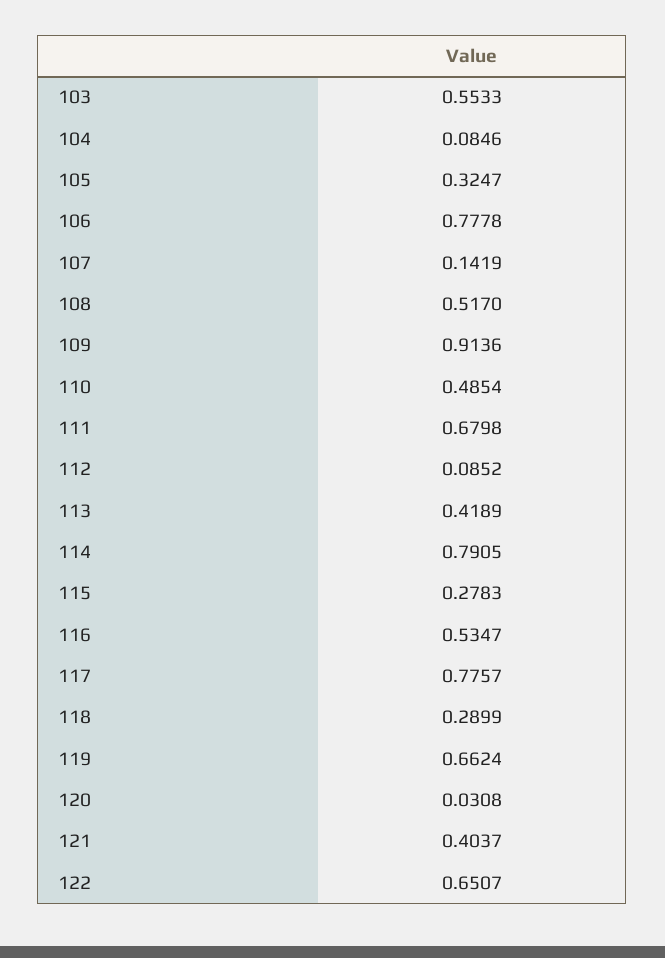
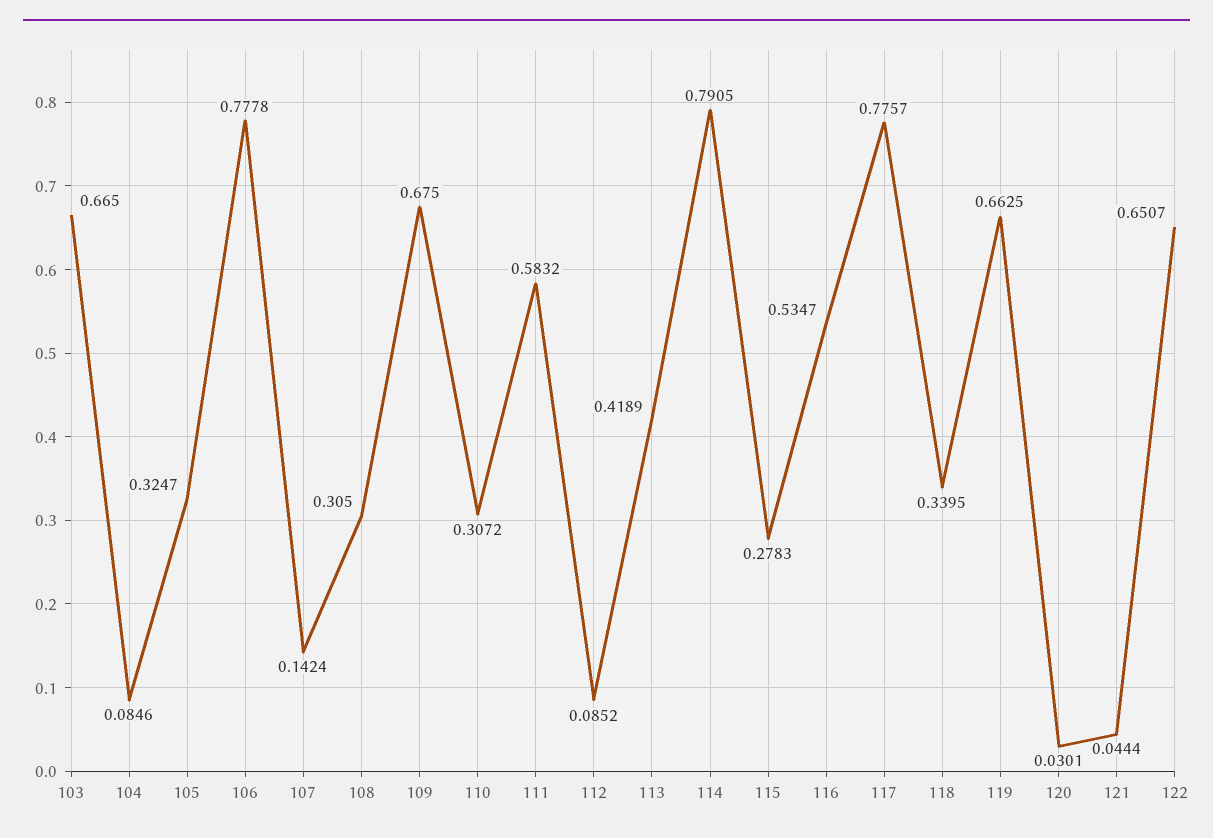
103: 0.5533 -> 0.665
107: 0.1419 -> 0.1424
108: 0.517 -> 0.305
109: 0.9136 -> 0.675
110: 0.4854 -> 0.3072
111: 0.6798 -> 0.5832
118: 0.2899 -> 0.3395
119: 0.6624 -> 0.6625
120: 0.0308 -> 0.0301
121: 0.4037 -> 0.0444

